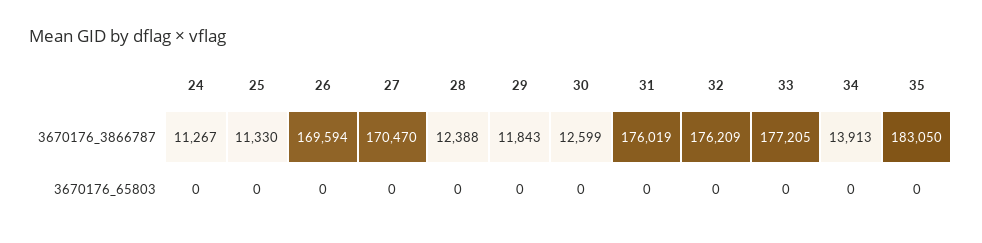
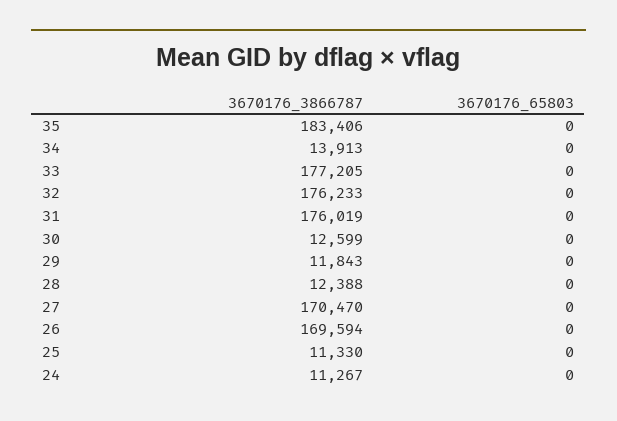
32, 3670176_3866787: 176209 -> 176233
35, 3670176_3866787: 183050 -> 183406

